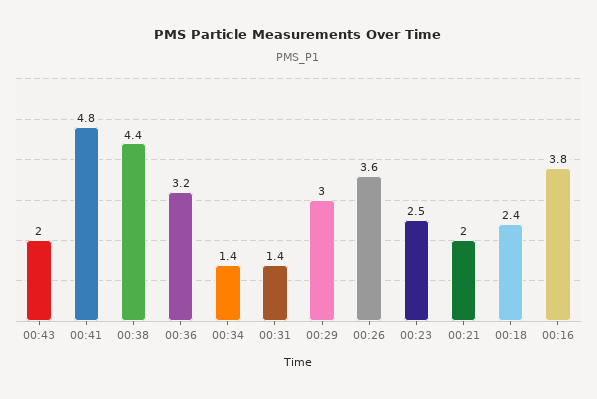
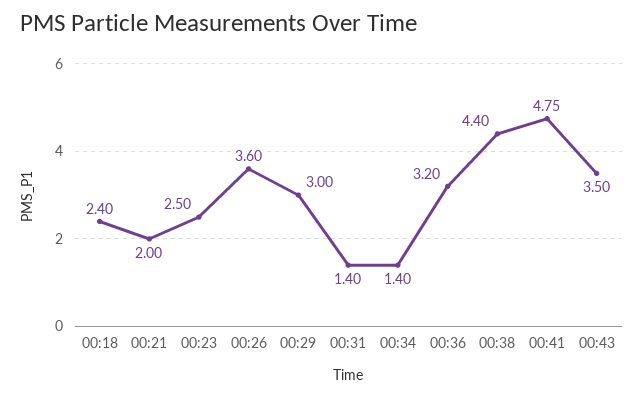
00:43: 2 -> 3.5
00:16: 3.8 -> none

